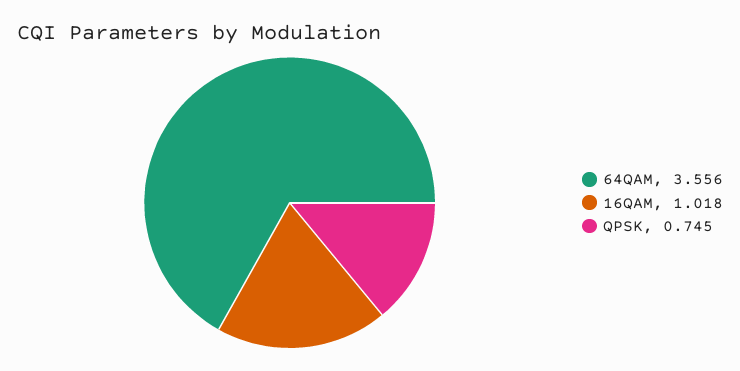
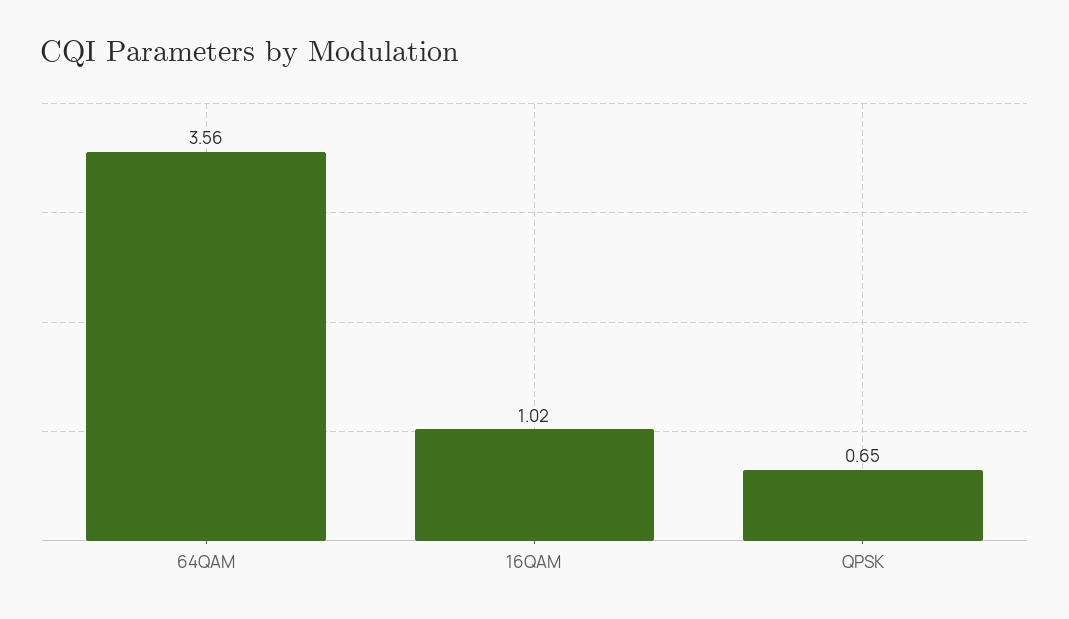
QPSK: 0.745 -> 0.65

